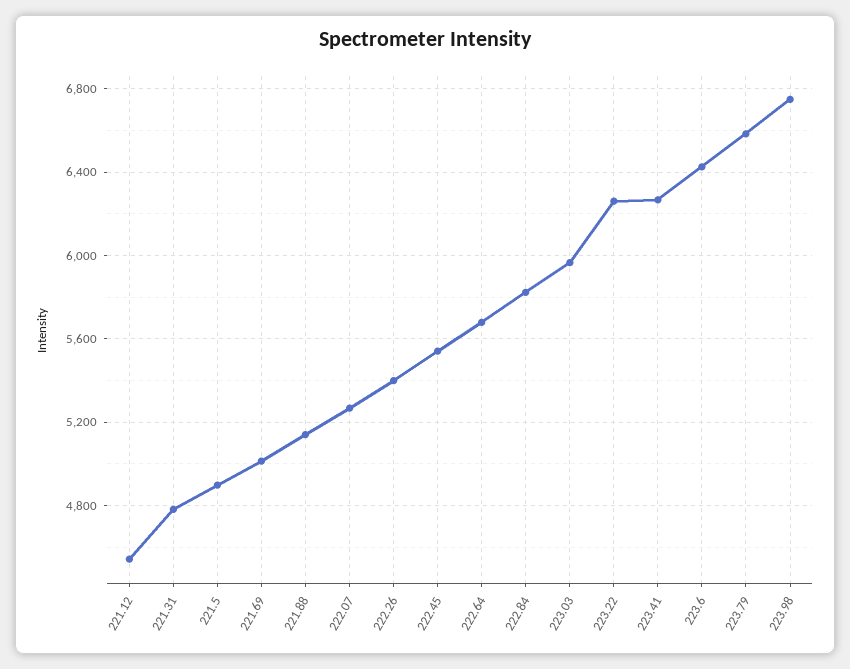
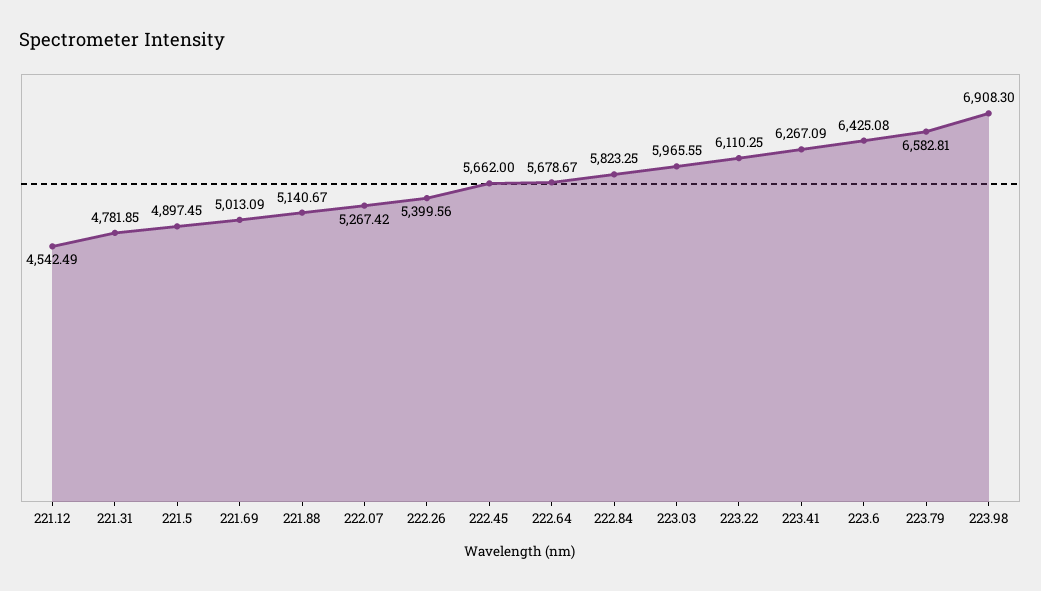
222.45: 5550 -> 5662
223.22: 6250 -> 6110.25
223.98: 6750 -> 6908.3

